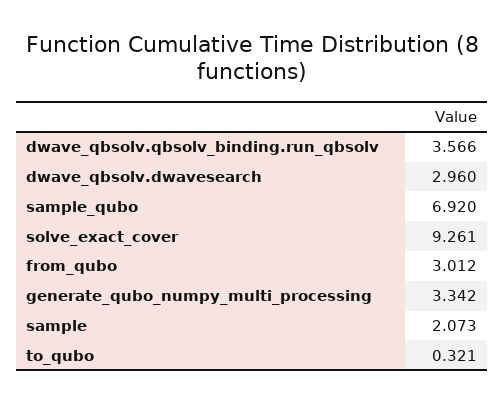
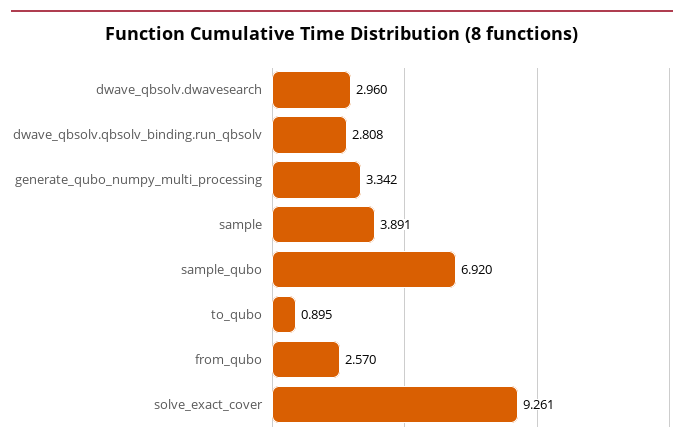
dwave_qbsolv.qbsolv_binding.run_qbsolv: 3.566 -> 2.808
from_qubo: 3.012 -> 2.57
sample: 2.073 -> 3.891
to_qubo: 0.321 -> 0.895

